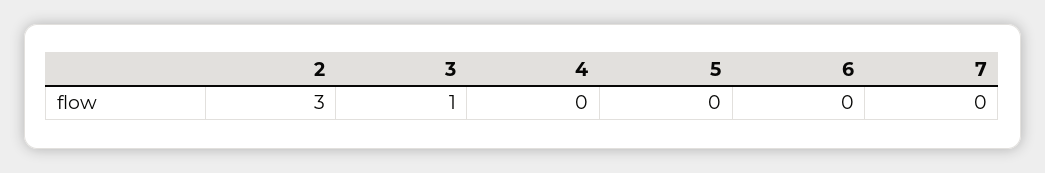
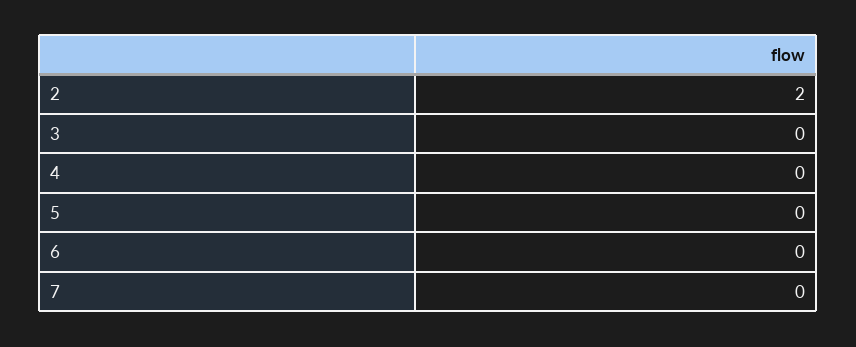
2: 3 -> 2
3: 1 -> 0

